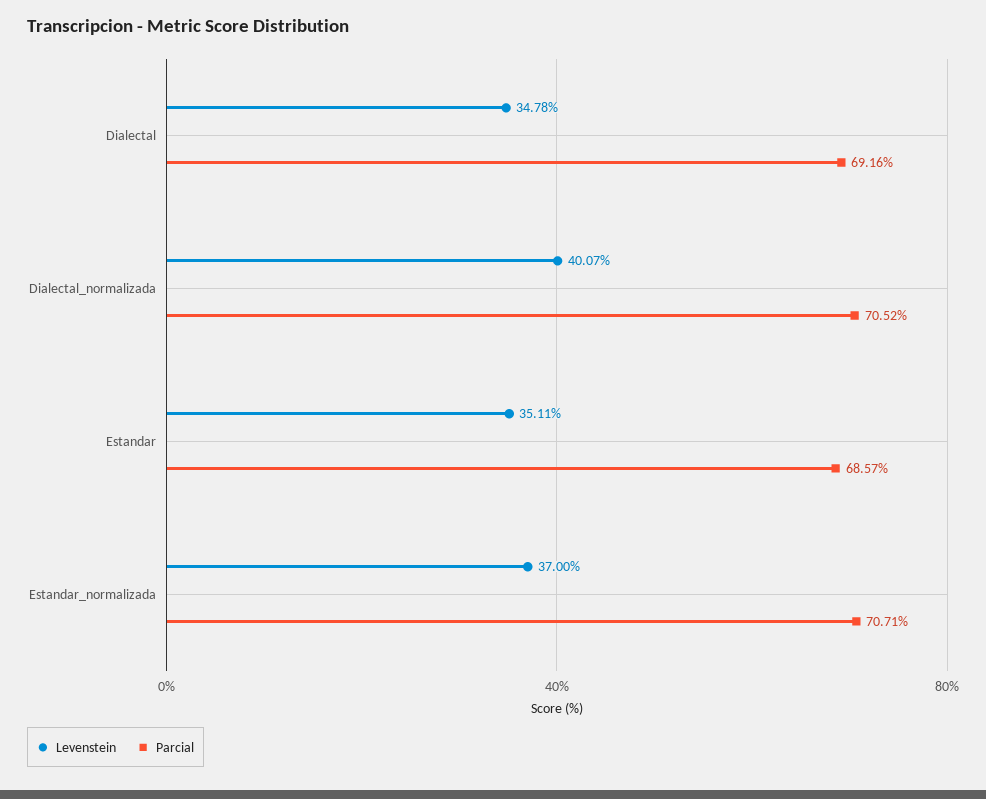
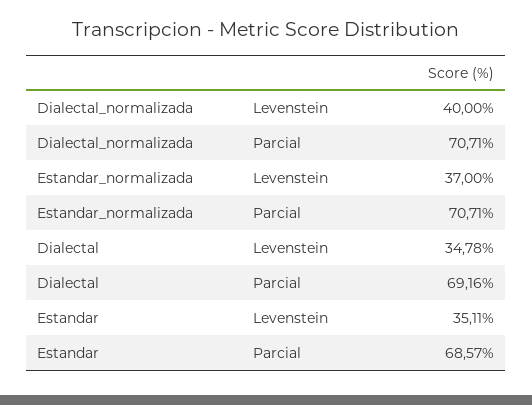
Levenstein, Dialectal_normalizada: 40.07 -> 40
Parcial, Dialectal_normalizada: 70.52 -> 70.71

